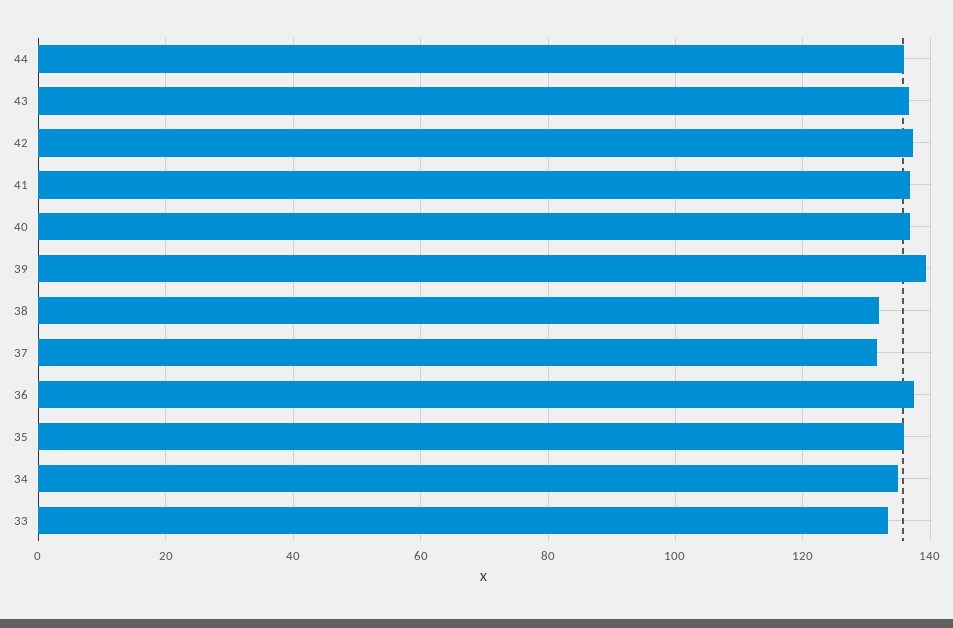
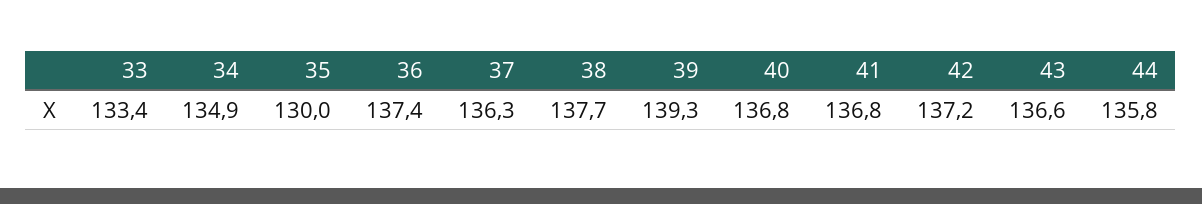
38: 132 -> 137.7
37: 132 -> 136.3
35: 136 -> 130

